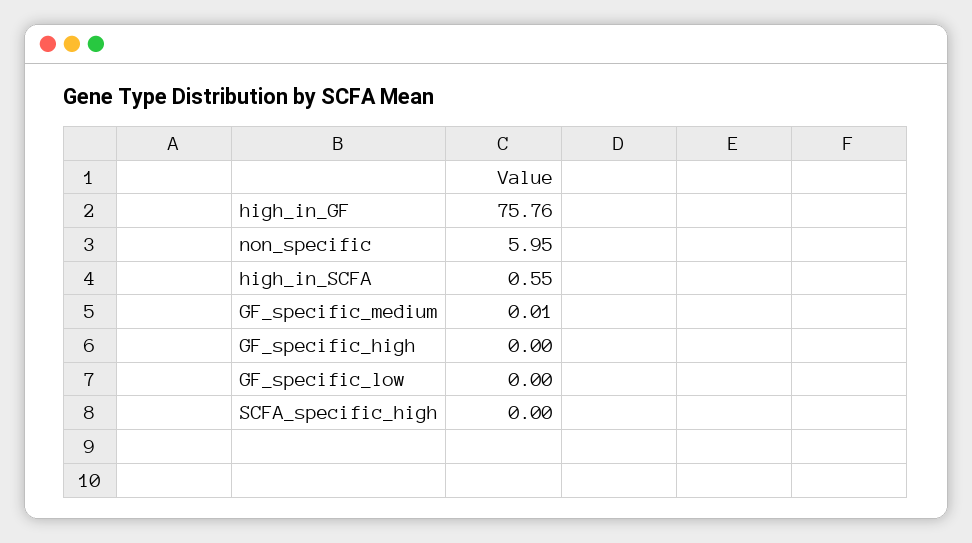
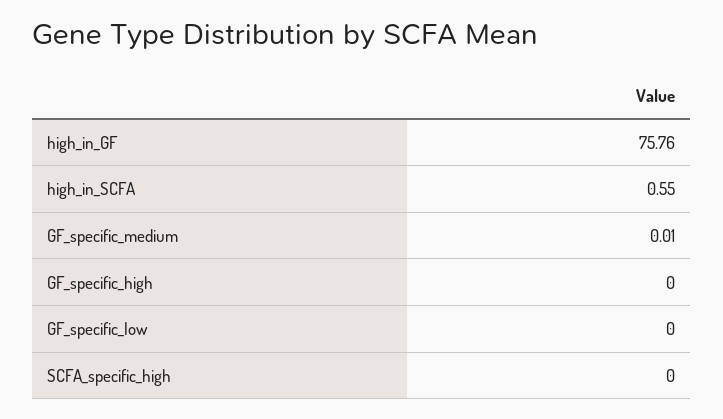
non_specific: 5.95 -> none

